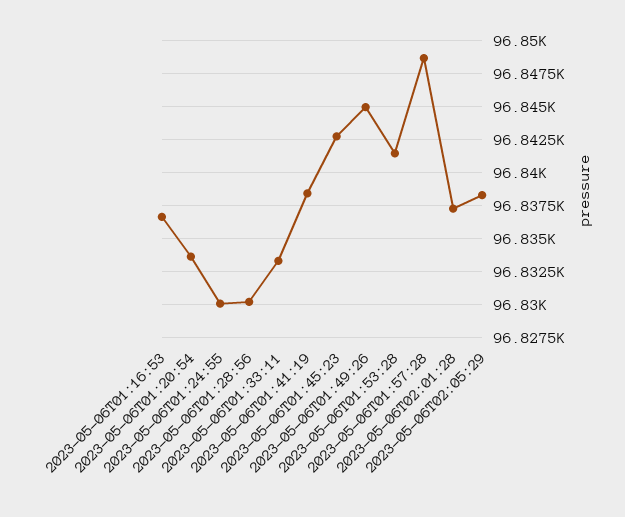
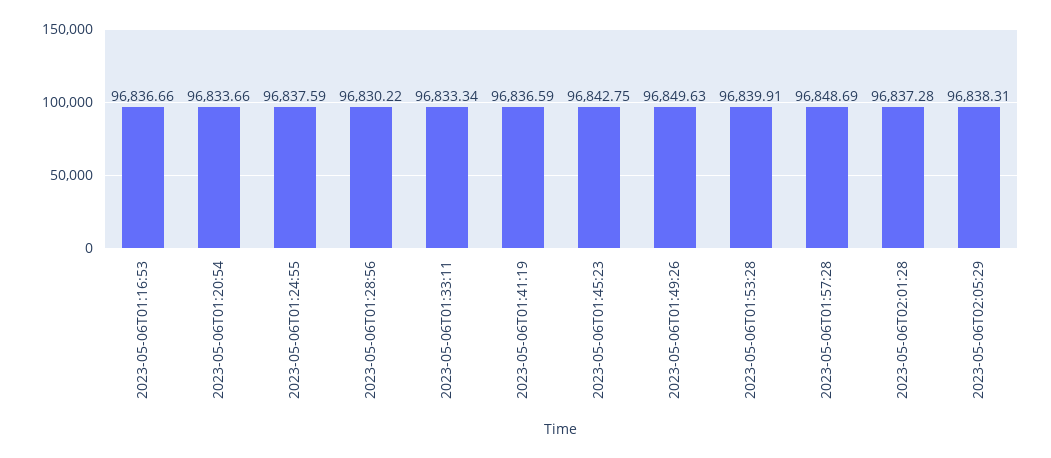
2023-05-06T01:24:55: 96830 -> 96837.59
2023-05-06T01:41:19: 96838.5 -> 96836.59
2023-05-06T01:49:26: 96845 -> 96849.63
2023-05-06T01:53:28: 96841.5 -> 96839.91

